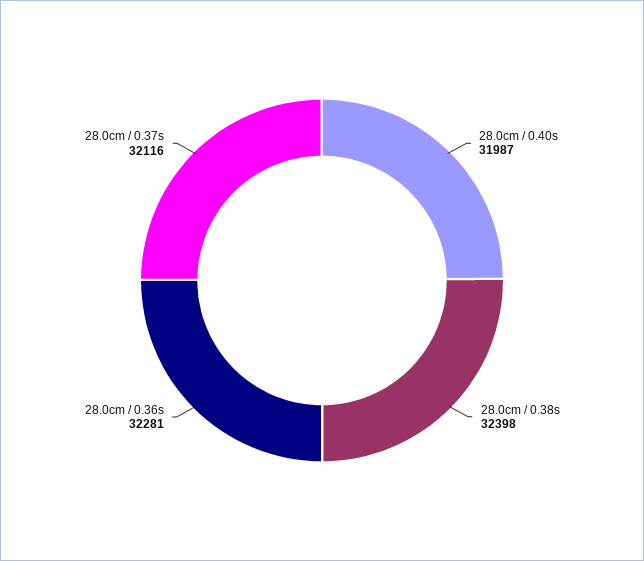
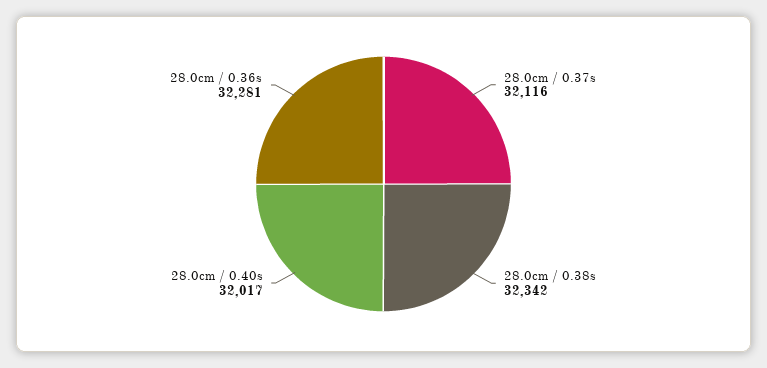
28.0cm / 0.40s: 31987 -> 32017
28.0cm / 0.38s: 32398 -> 32342

